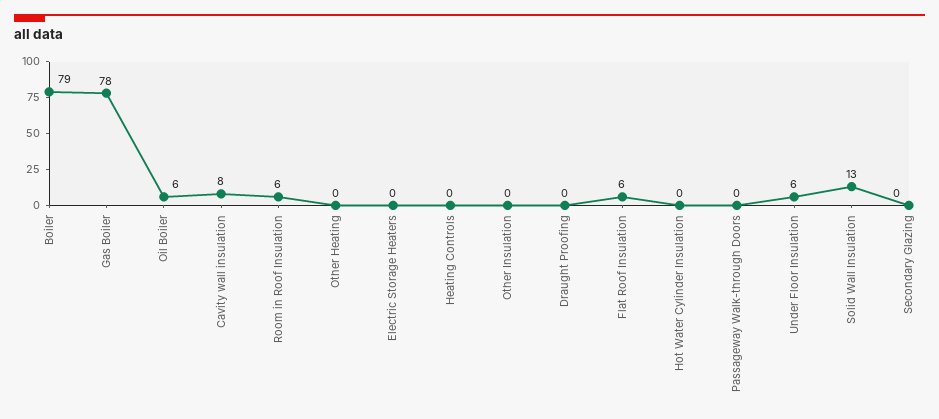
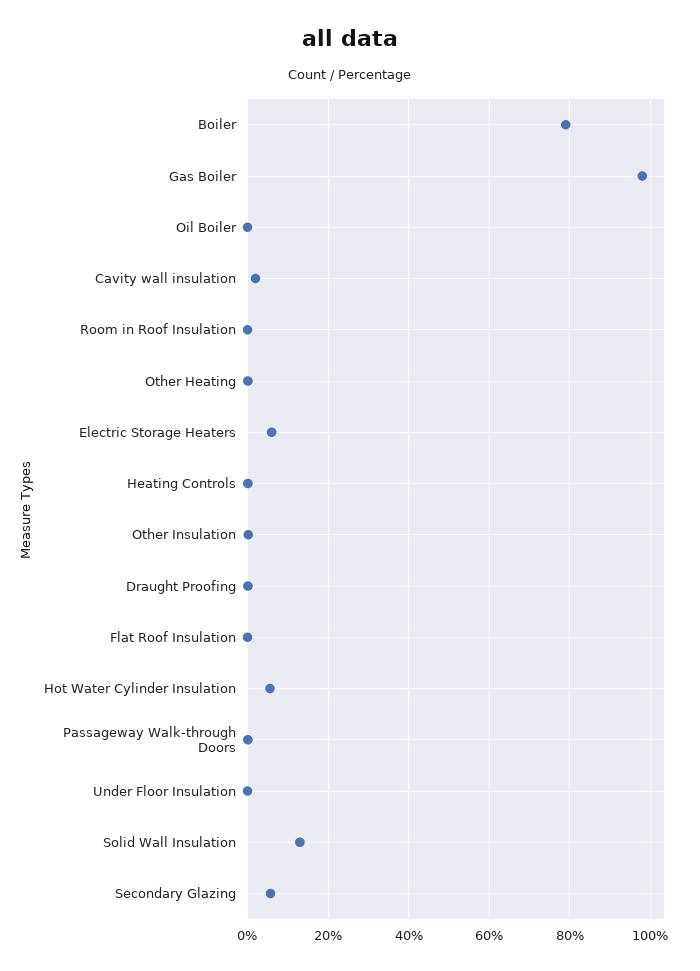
Gas Boiler: 78 -> 98
Oil Boiler: 6 -> 0
Cavity wall insulation: 8 -> 2
Room in Roof Insulation: 6 -> 0
Electric Storage Heaters: 0 -> 6
Flat Roof Insulation: 6 -> 0
Hot Water Cylinder Insulation: 0 -> 6
Under Floor Insulation: 6 -> 0
Secondary Glazing: 0 -> 6

